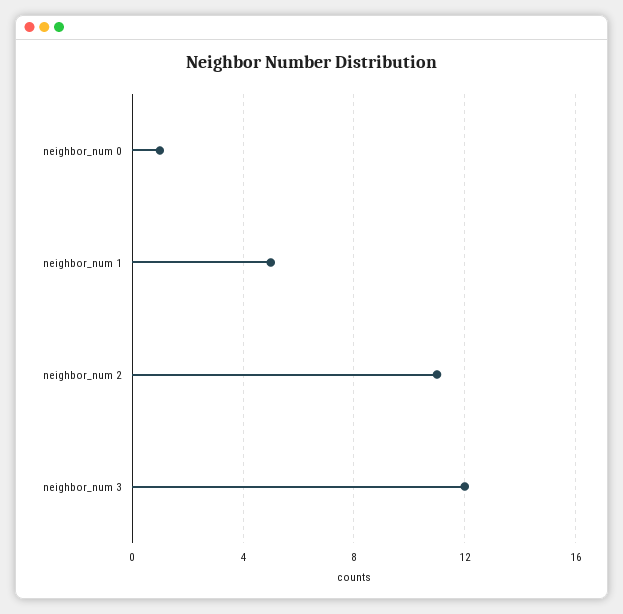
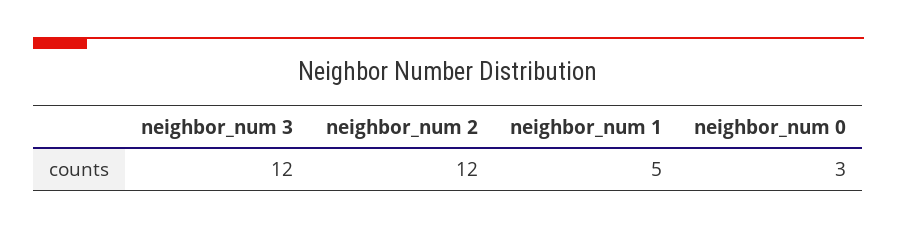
neighbor_num 0: 1 -> 3
neighbor_num 2: 11 -> 12

